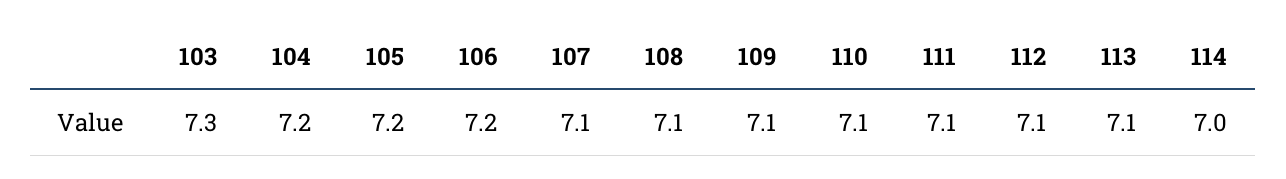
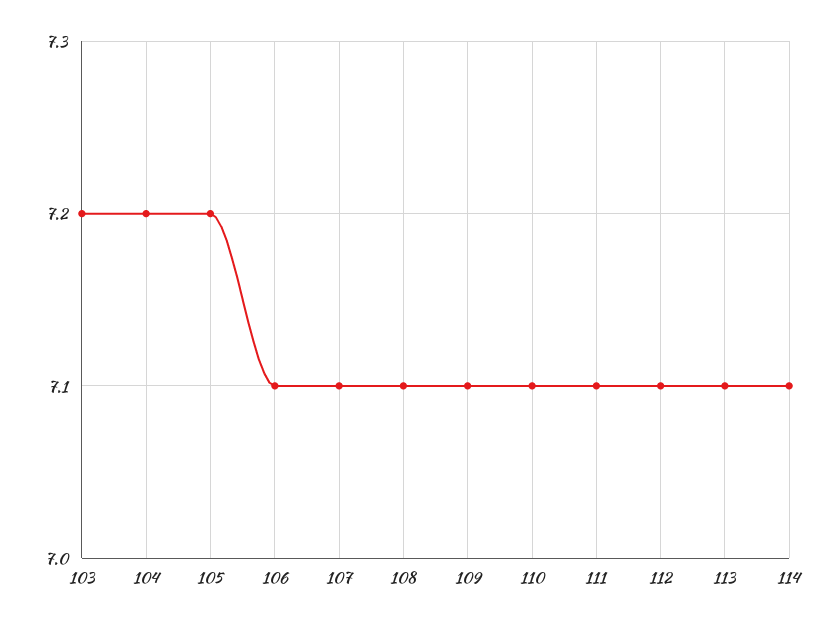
103: 7.3 -> 7.2
106: 7.2 -> 7.1
114: 7 -> 7.1

